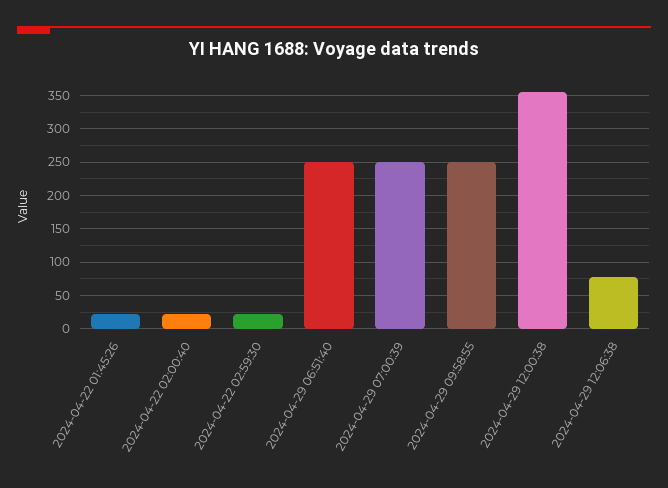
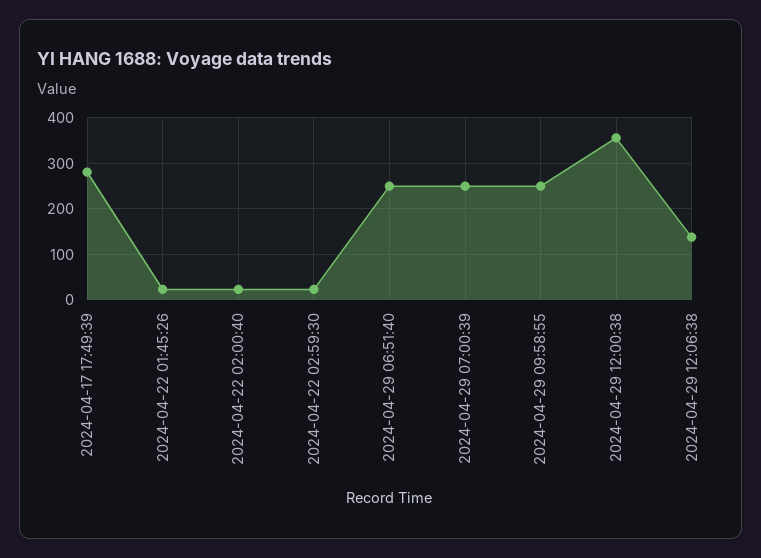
2024-04-29 12:06:38: 80 -> 140
2024-04-17 17:49:39: none -> 280

